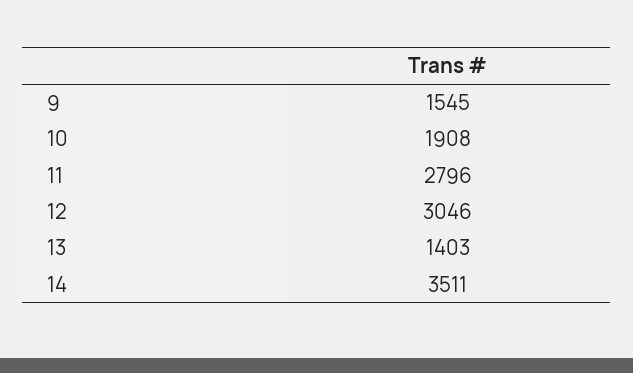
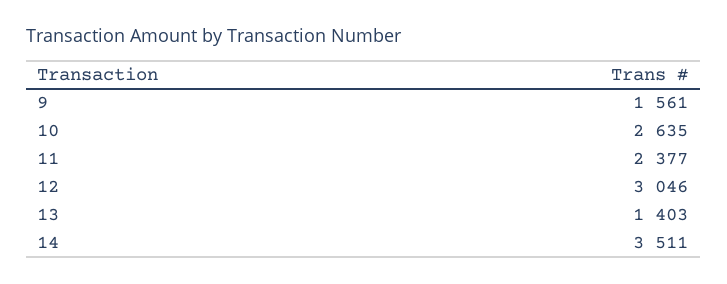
9: 1545 -> 1561
10: 1908 -> 2635
11: 2796 -> 2377

